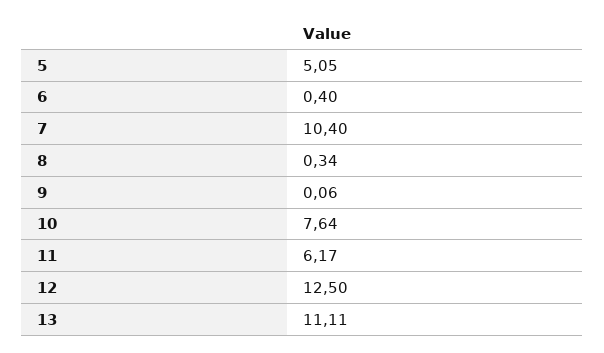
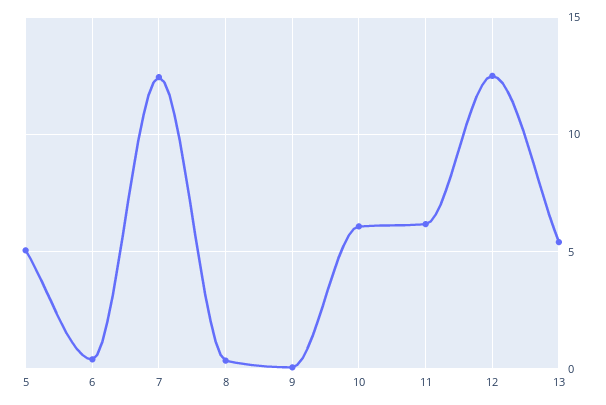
7: 10.4 -> 12.5
10: 7.64 -> 6
13: 11.11 -> 5.5

